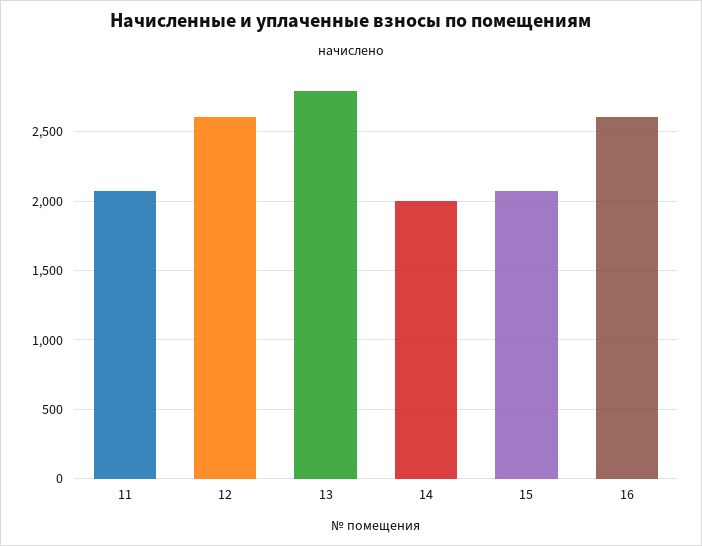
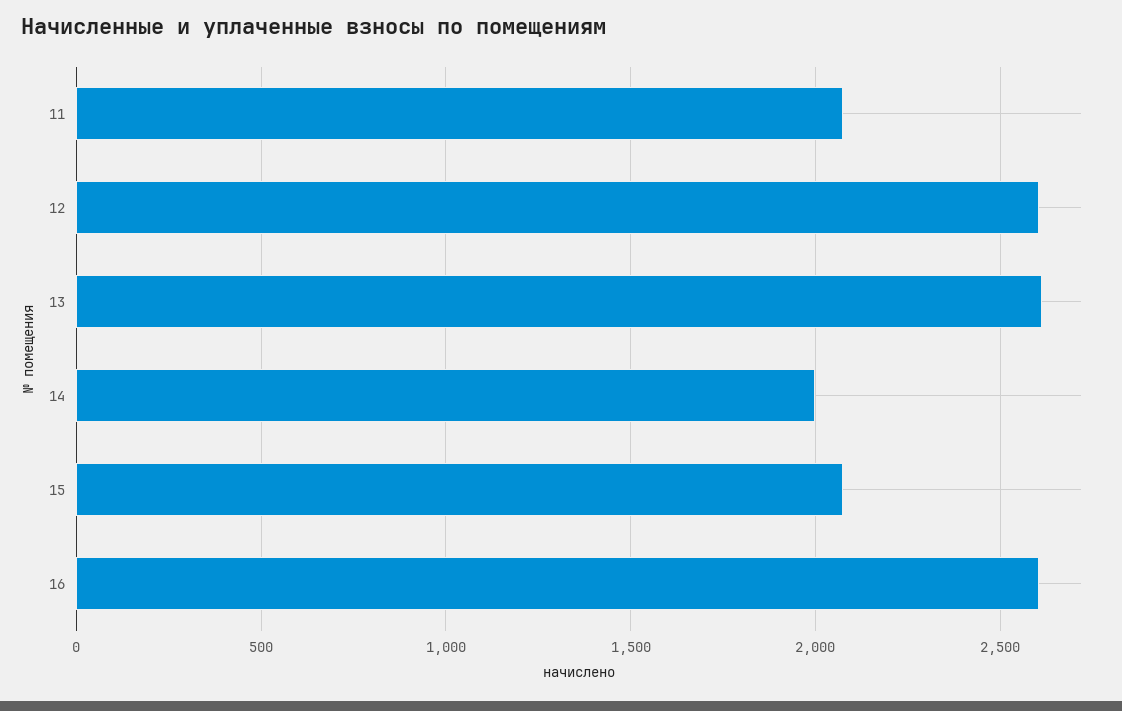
13: 2800 -> 2600

